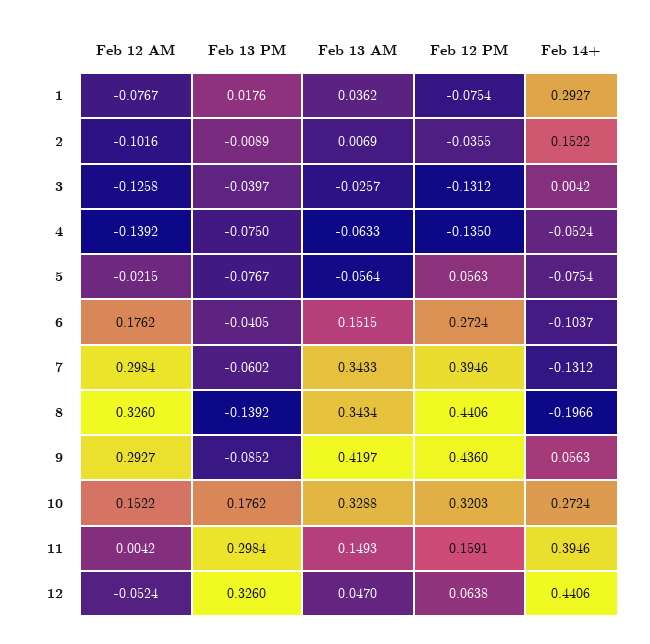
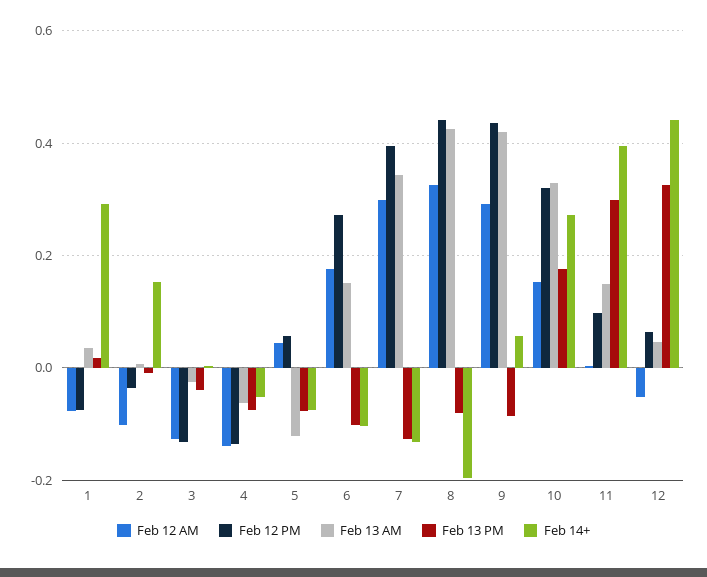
Feb 12 AM, 5: -0.0215 -> 0.04
Feb 13 AM, 5: -0.0564 -> -0.12
Feb 13 PM, 6: -0.0405 -> -0.1
Feb 13 PM, 7: -0.0602 -> -0.12
Feb 13 PM, 8: -0.1392 -> -0.08
Feb 13 AM, 8: 0.3434 -> 0.42
Feb 12 PM, 11: 0.1591 -> 0.1

